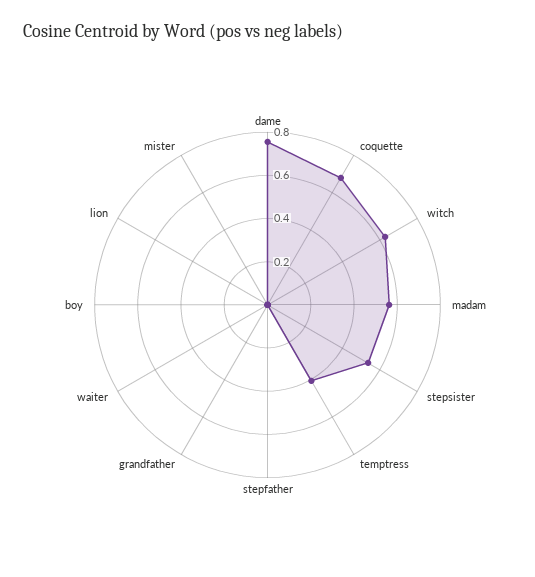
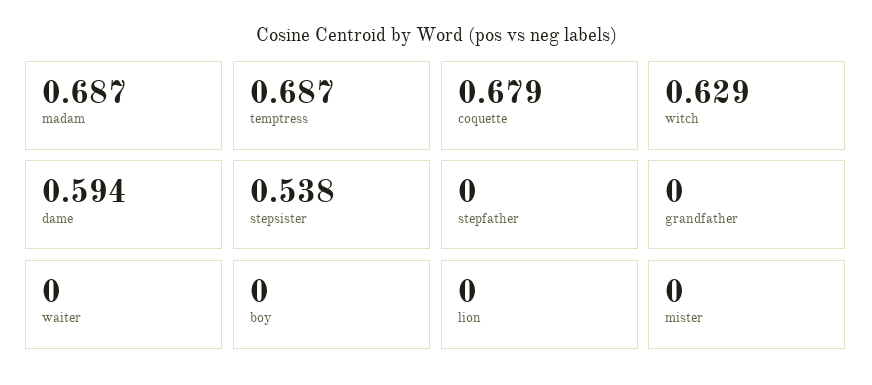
dame: 0.75 -> 0.594
madam: 0.55 -> 0.687
temptress: 0.4 -> 0.687

